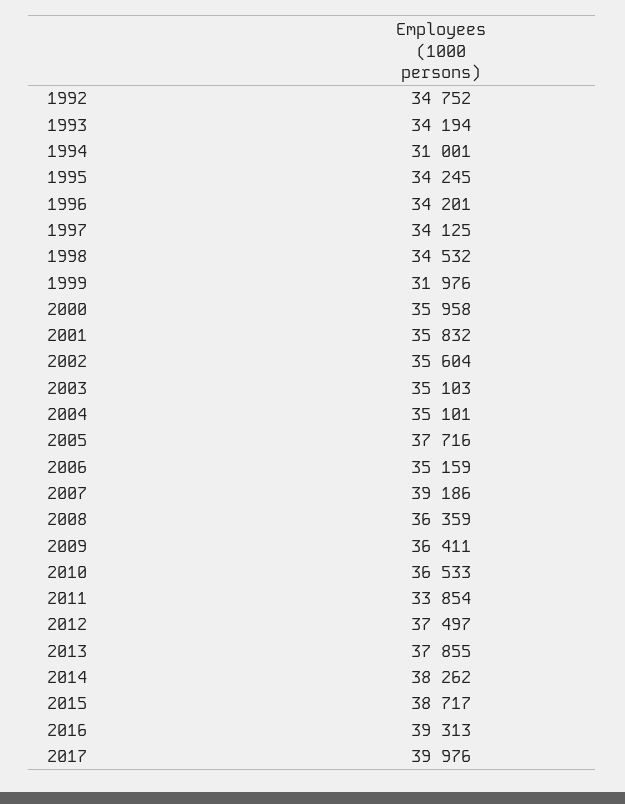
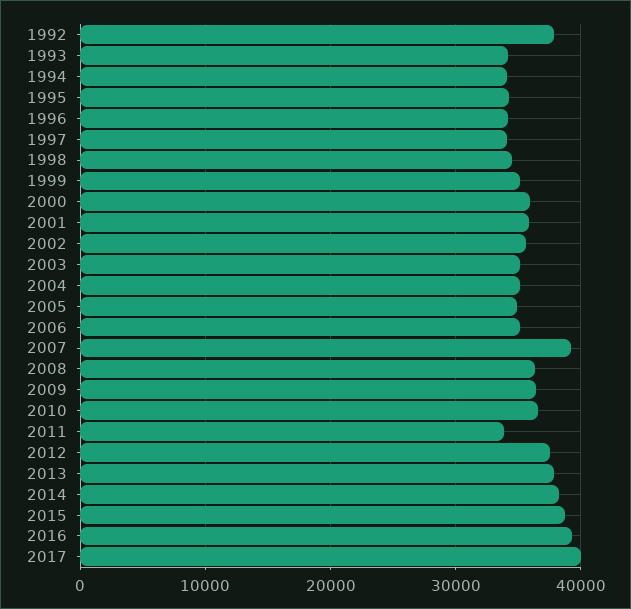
1992: 34752 -> 38000
1994: 31001 -> 34000
1999: 31976 -> 35000
2005: 37716 -> 35000

